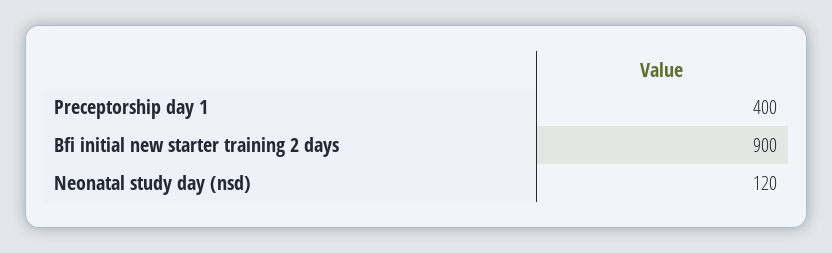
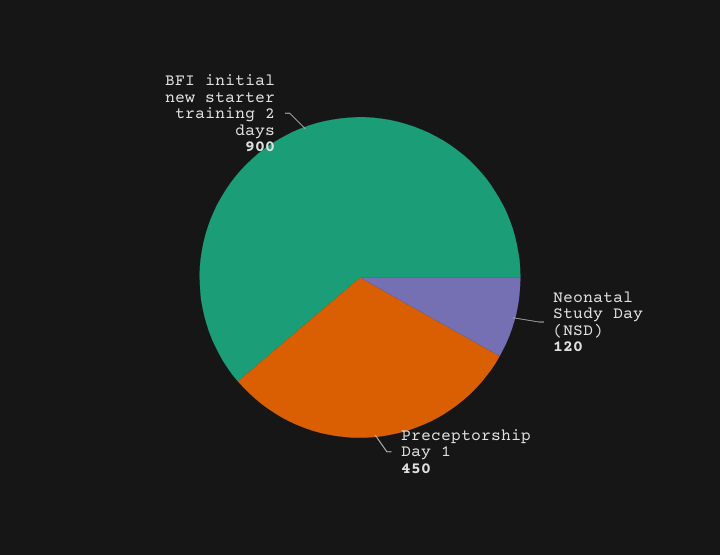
Preceptorship day 1: 400 -> 450

